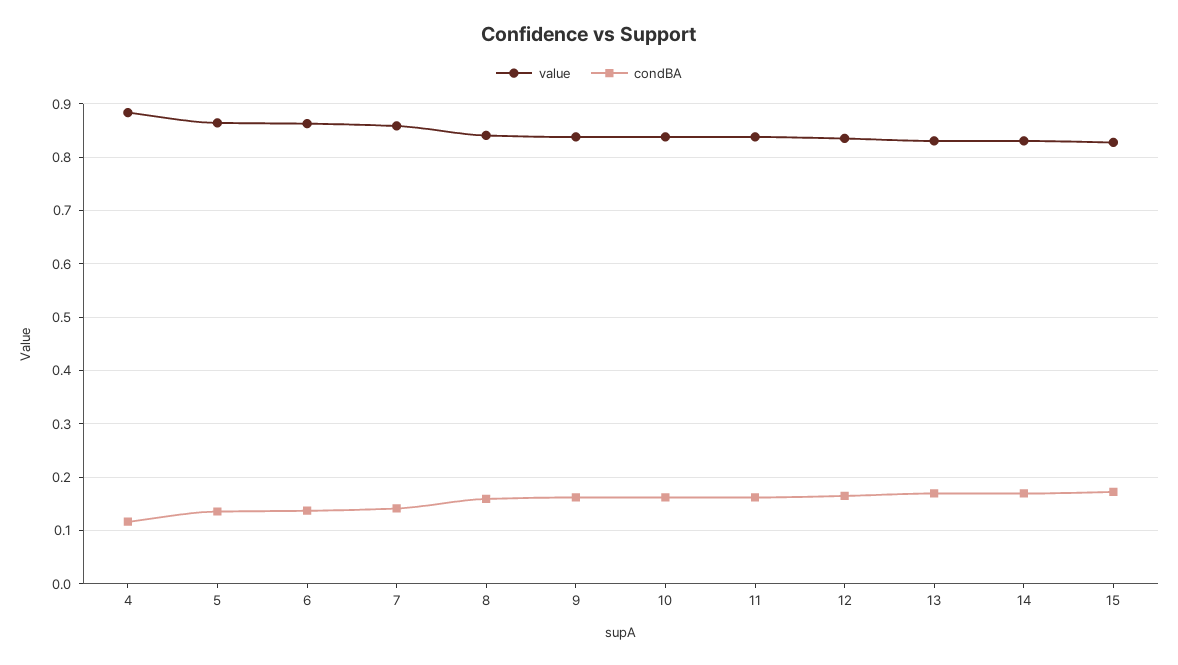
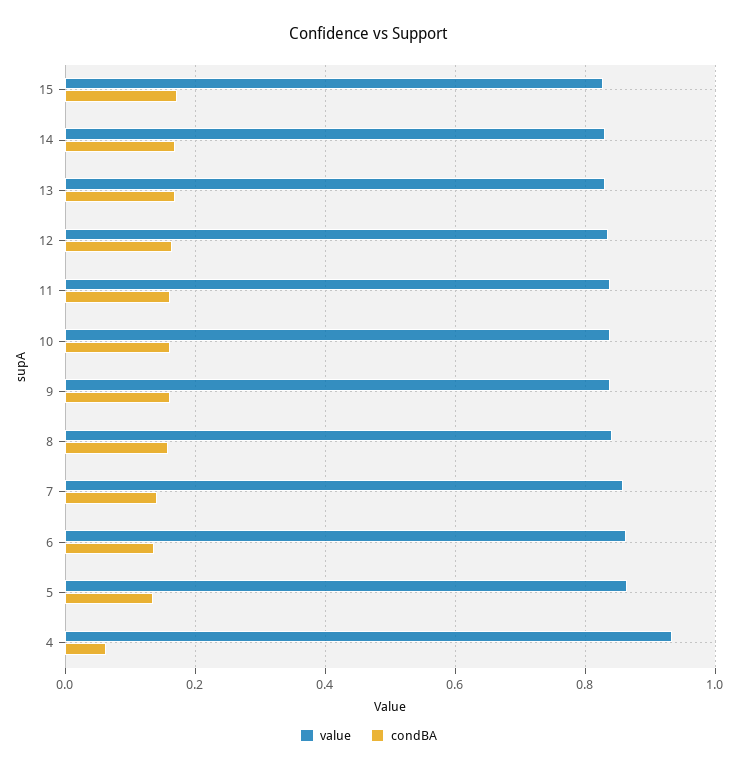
value, 4: 0.88 -> 0.94
condBA, 4: 0.12 -> 0.06

